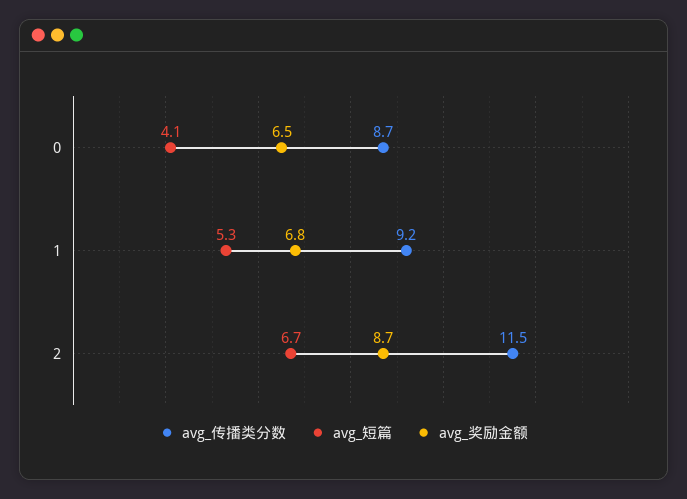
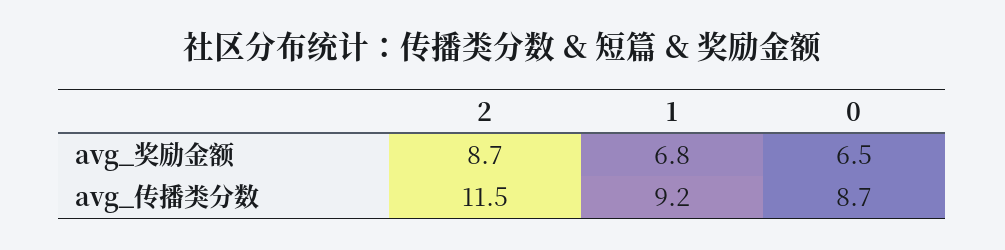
avg_短篇, 0: 4.1 -> none
avg_短篇, 1: 5.3 -> none
avg_短篇, 2: 6.7 -> none

